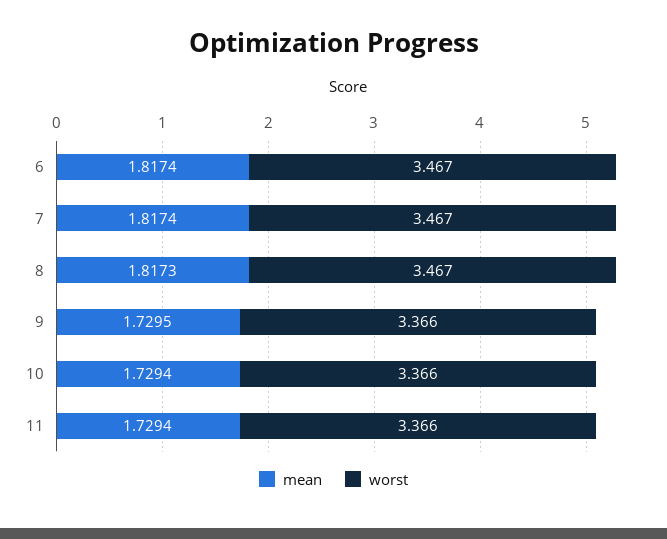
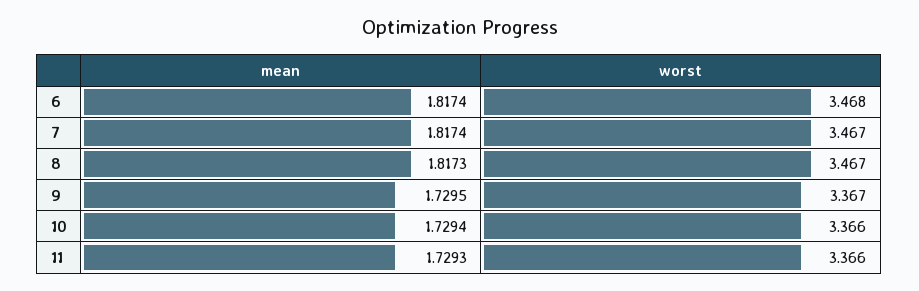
worst, 6: 3.467 -> 3.468
worst, 9: 3.366 -> 3.367
mean, 11: 1.7294 -> 1.7293

